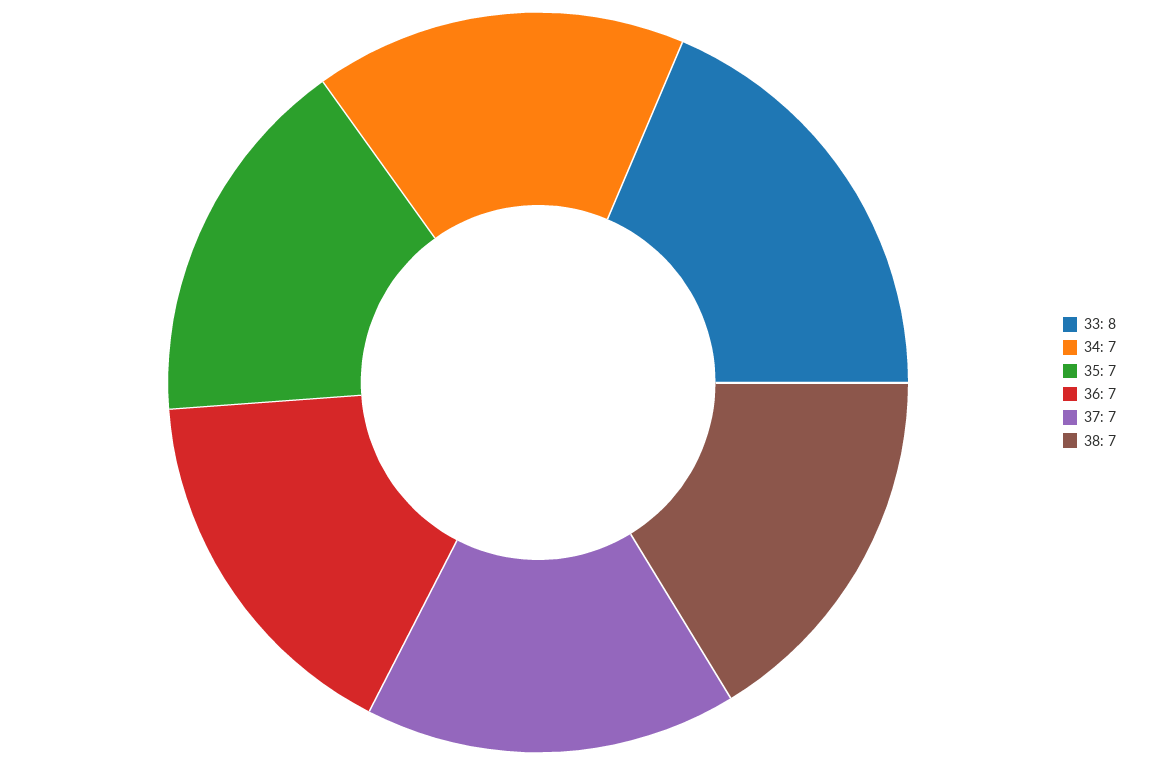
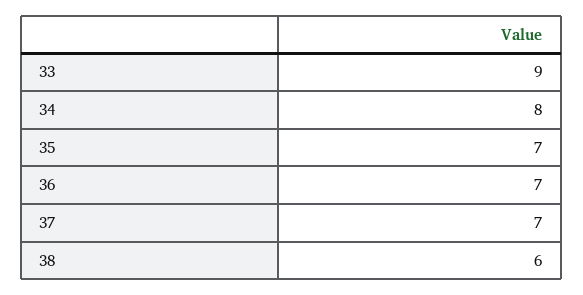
33: 8 -> 9
34: 7 -> 8
38: 7 -> 6

